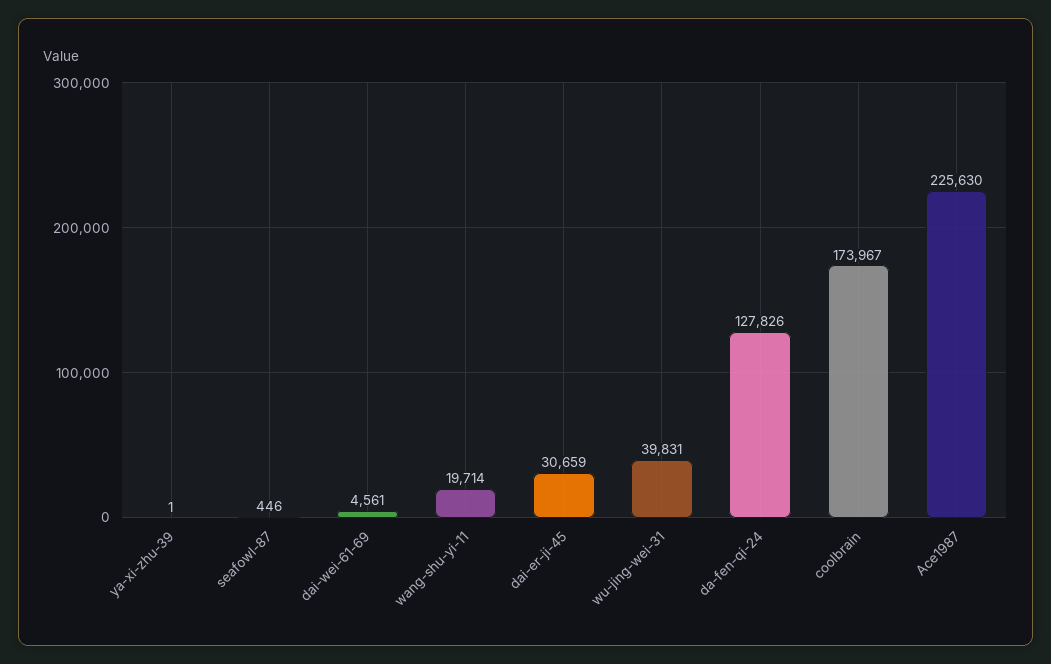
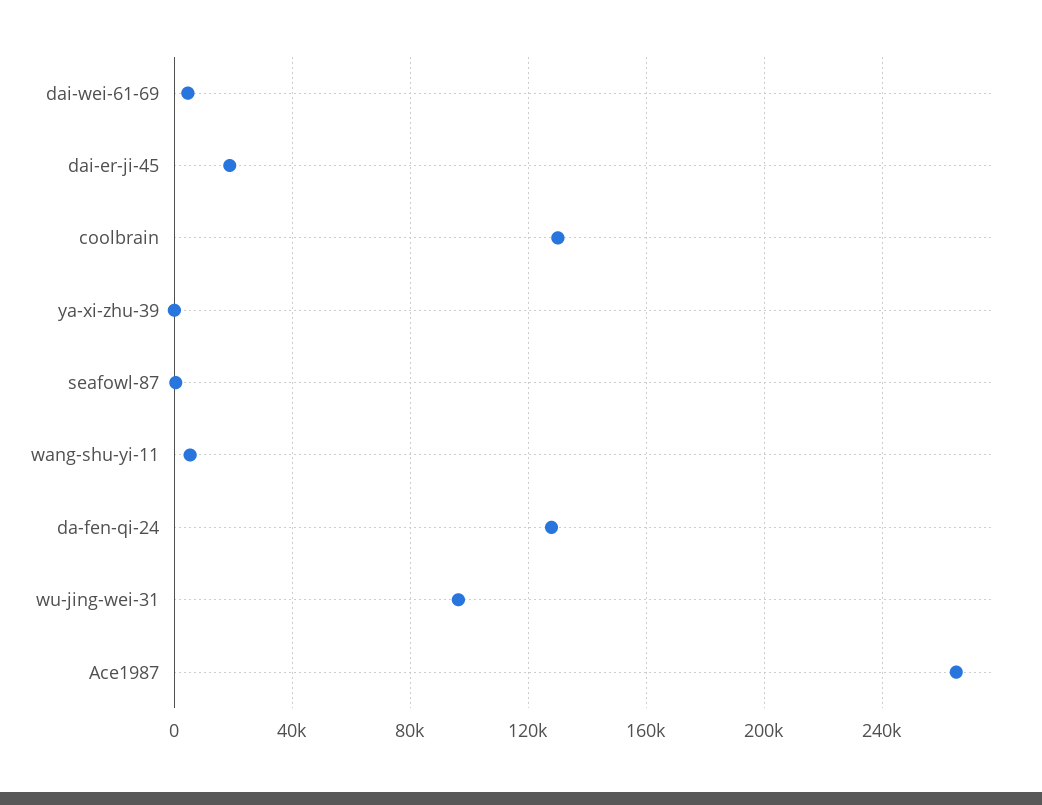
wang-shu-yi-11: 19714 -> 5000
dai-er-ji-45: 30659 -> 20000
wu-jing-wei-31: 39831 -> 95000
coolbrain: 173967 -> 130000
Ace1987: 225630 -> 265000

